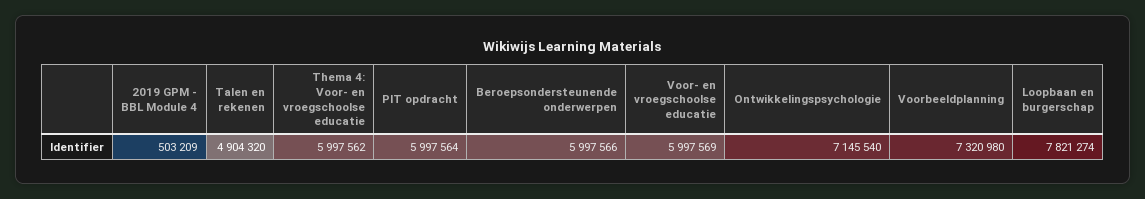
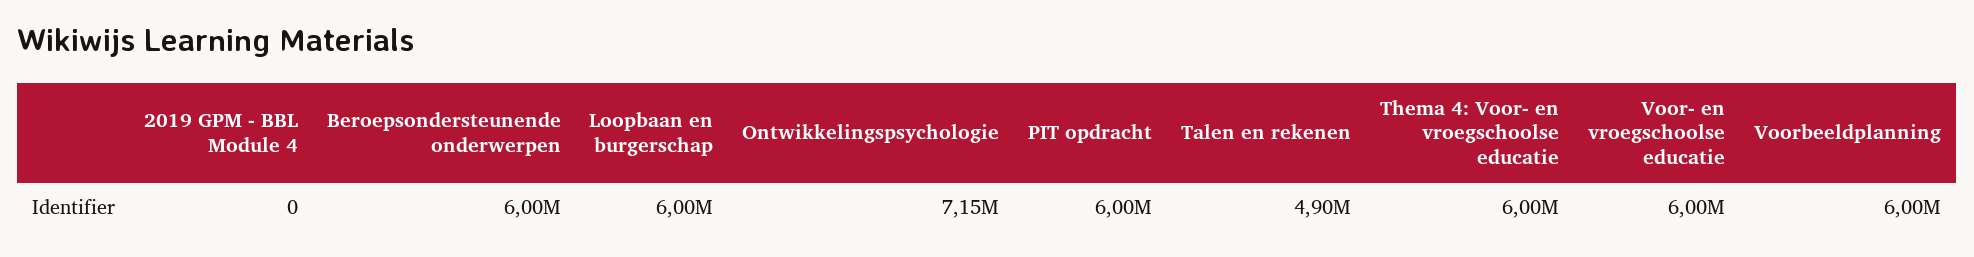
2019 GPM - BBL Module 4: 503209 -> 0
Voorbeeldplanning: 7320980 -> 6000000
Loopbaan en burgerschap: 7821274 -> 6000000

